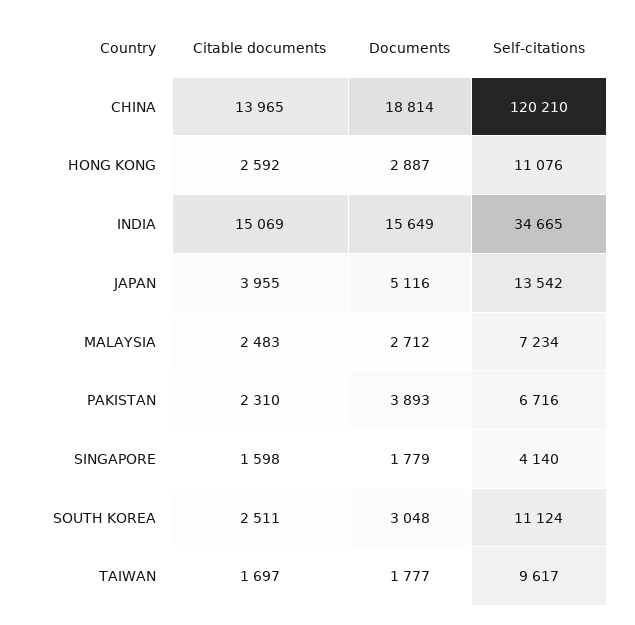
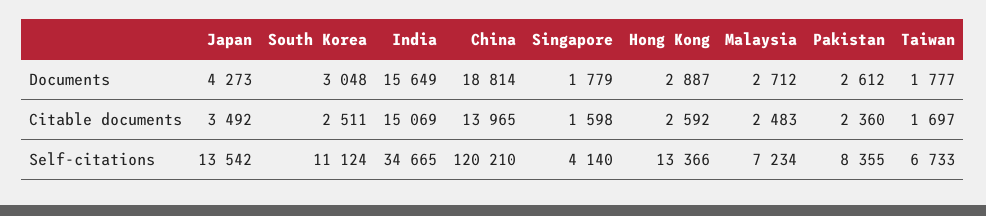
Self-citations, HONG KONG: 11076 -> 13366
Citable documents, JAPAN: 3955 -> 3492
Documents, JAPAN: 5116 -> 4273
Citable documents, PAKISTAN: 2310 -> 2360
Documents, PAKISTAN: 3893 -> 2612
Self-citations, PAKISTAN: 6716 -> 8355
Self-citations, TAIWAN: 9617 -> 6733

